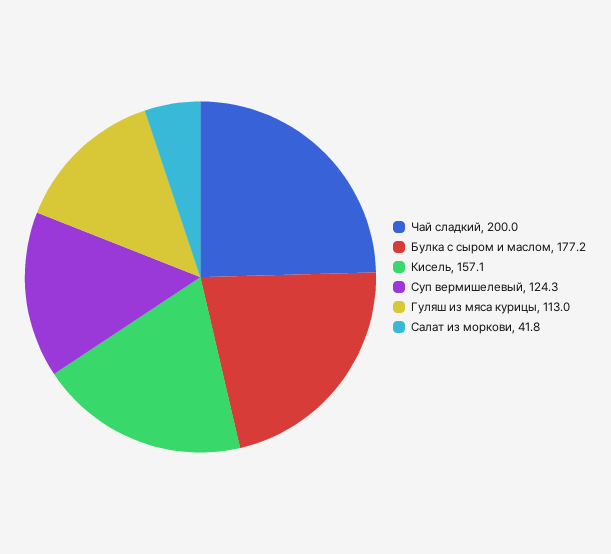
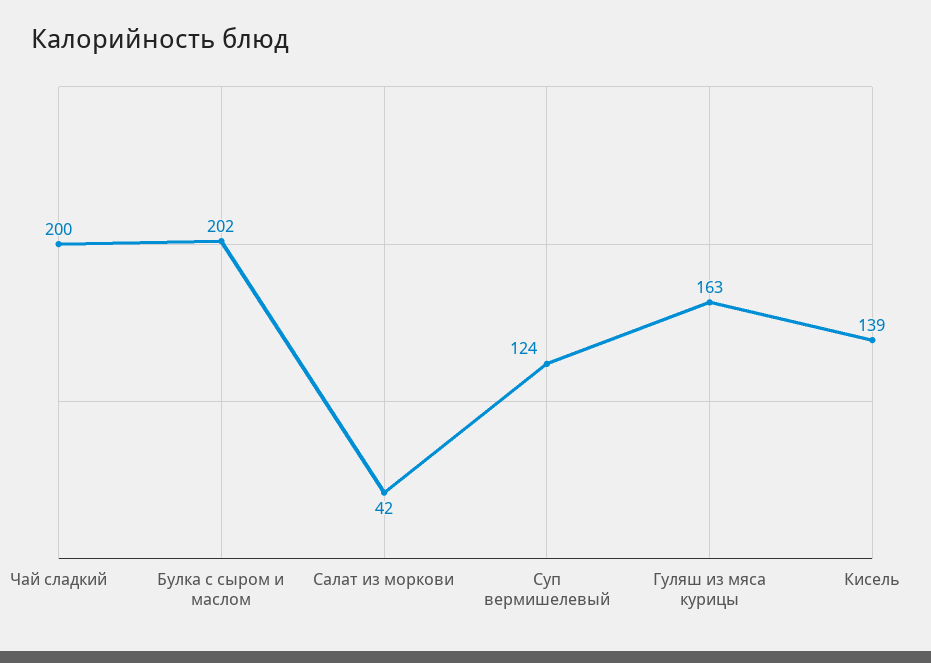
Булка с сыром и маслом: 177.2 -> 202
Кисель: 157.1 -> 139
Гуляш из мяса курицы: 113 -> 163

